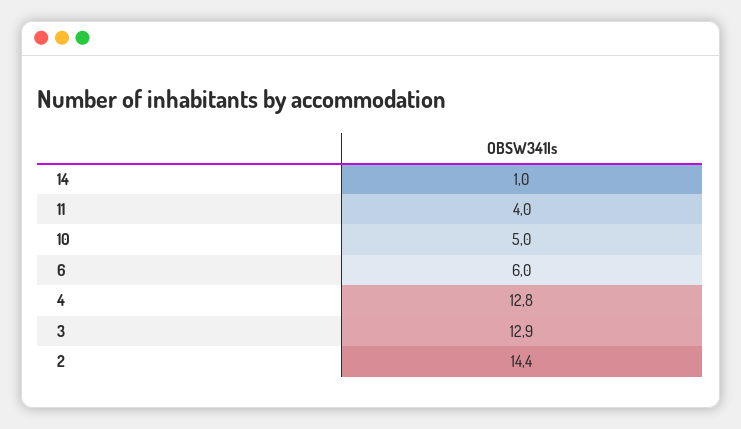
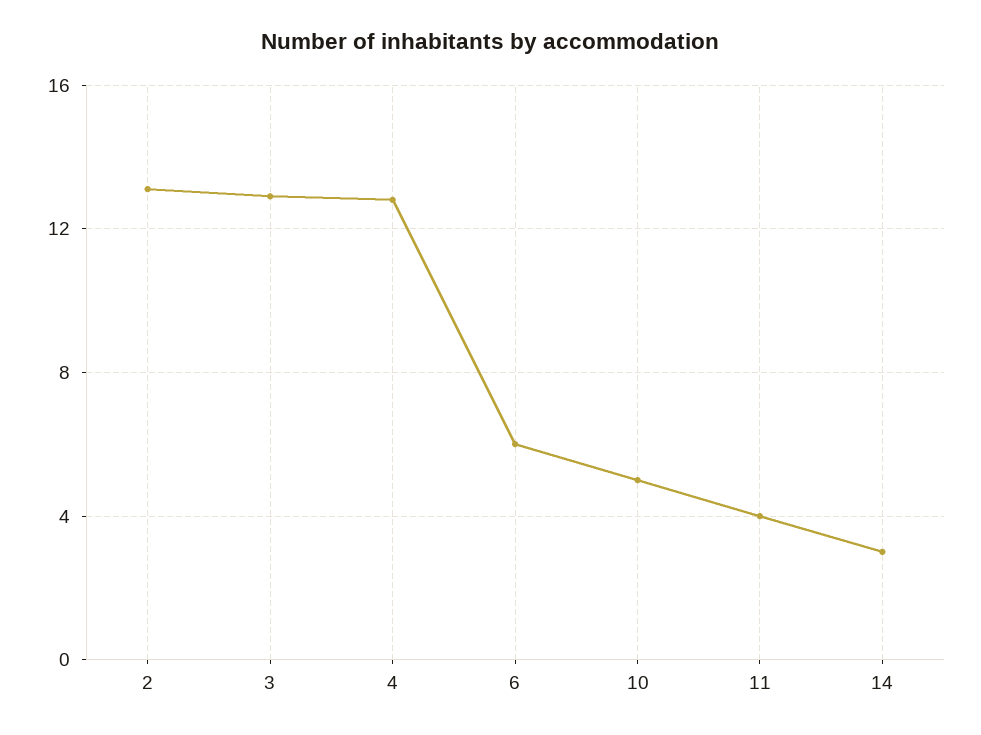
14: 1 -> 3
2: 14.4 -> 13

